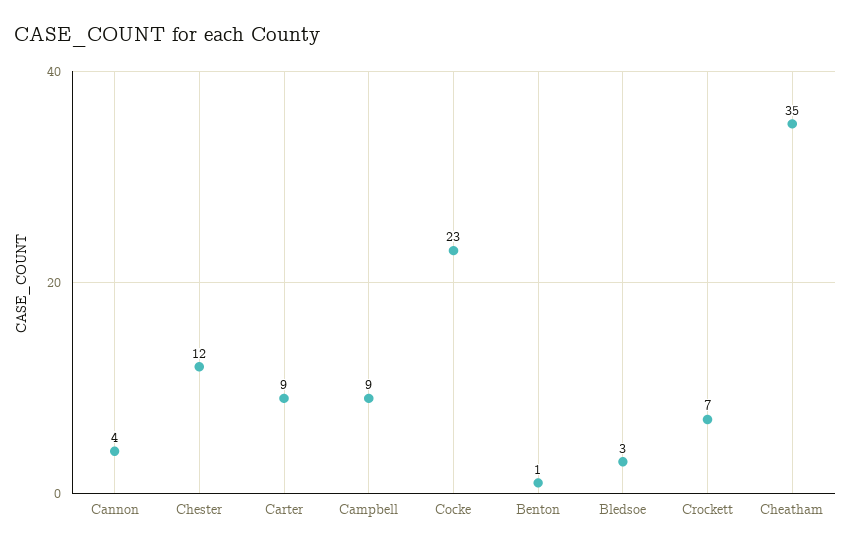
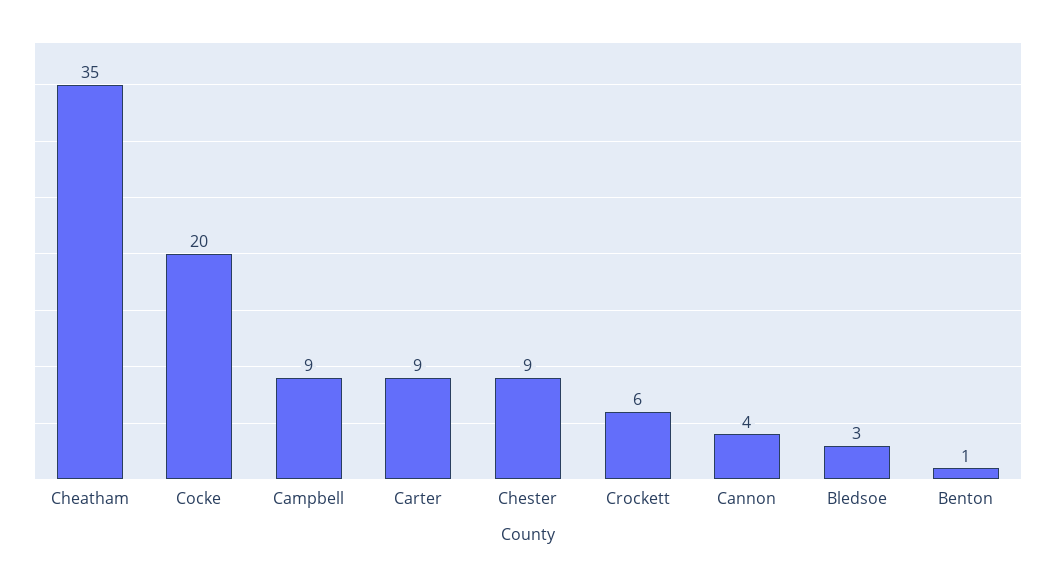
Chester: 12 -> 9
Cocke: 23 -> 20
Crockett: 7 -> 6

